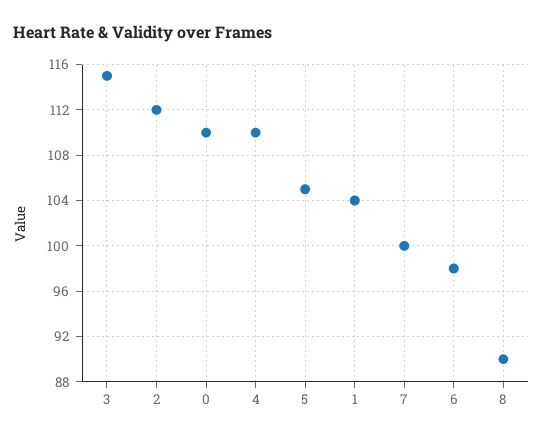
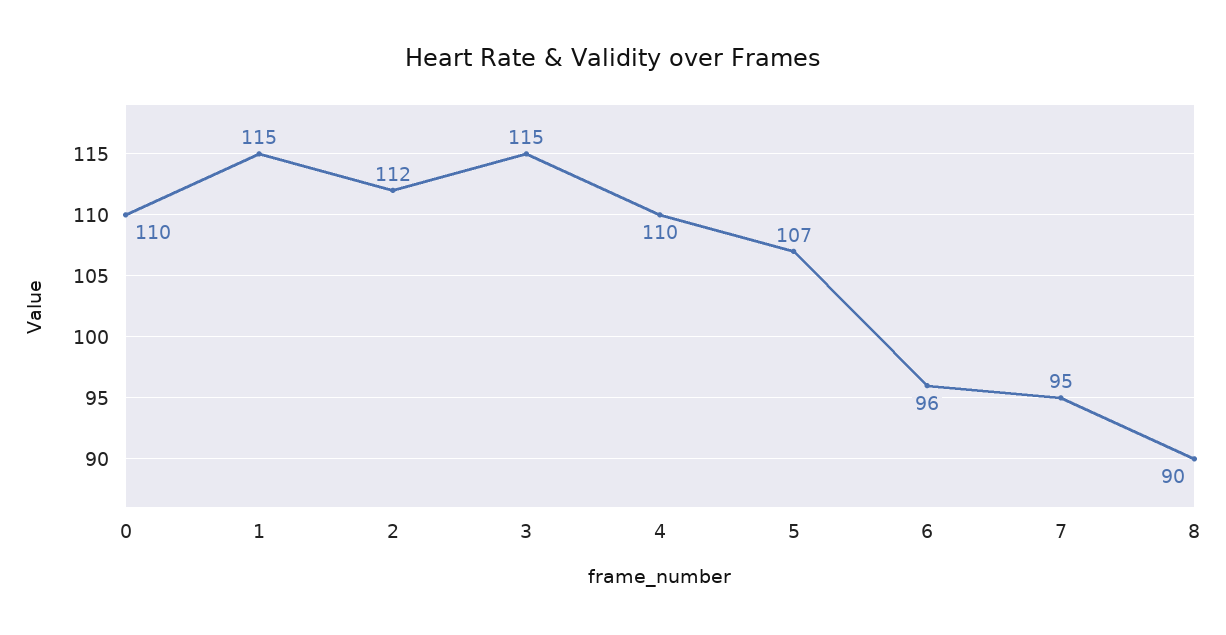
5: 105 -> 107
1: 104 -> 115
7: 100 -> 95
6: 98 -> 96

